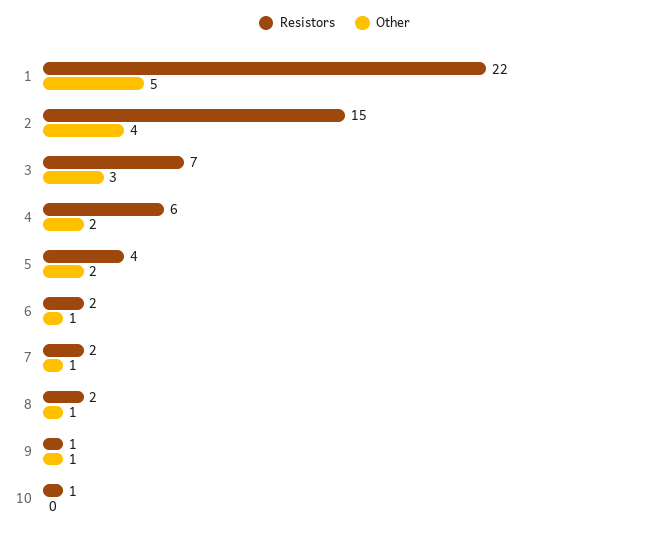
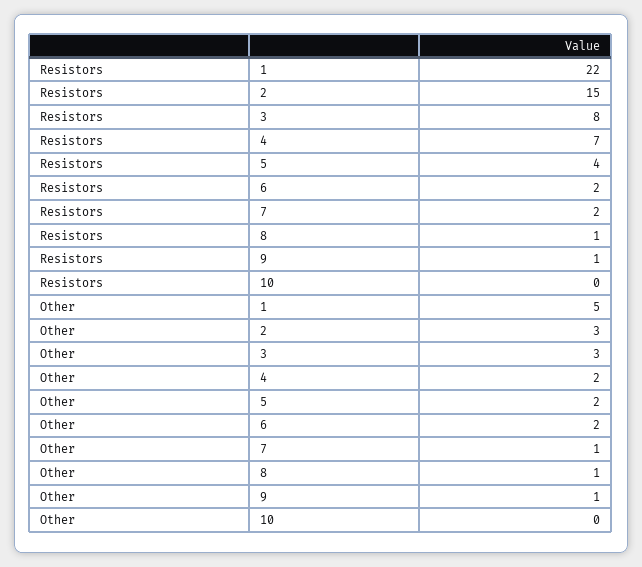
Other, 2: 4 -> 3
Resistors, 3: 7 -> 8
Resistors, 4: 6 -> 7
Other, 6: 1 -> 2
Resistors, 8: 2 -> 1
Resistors, 10: 1 -> 0

